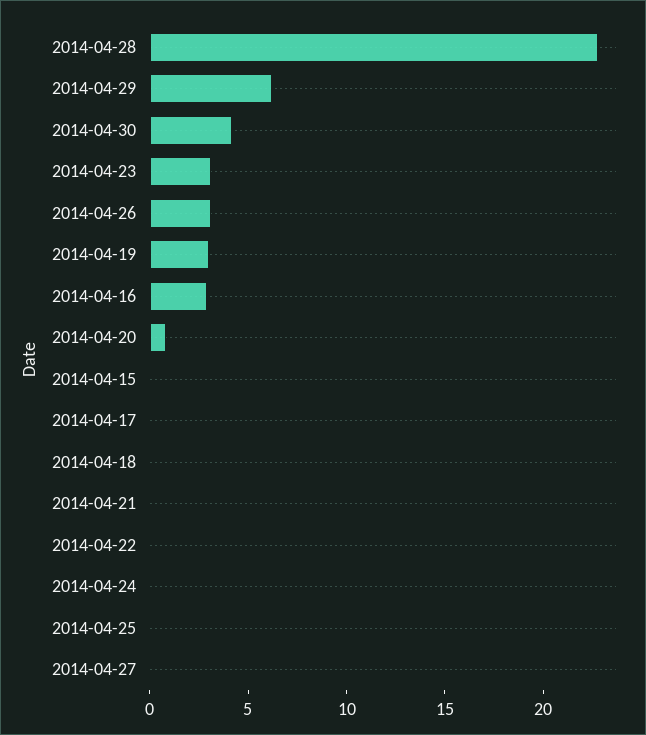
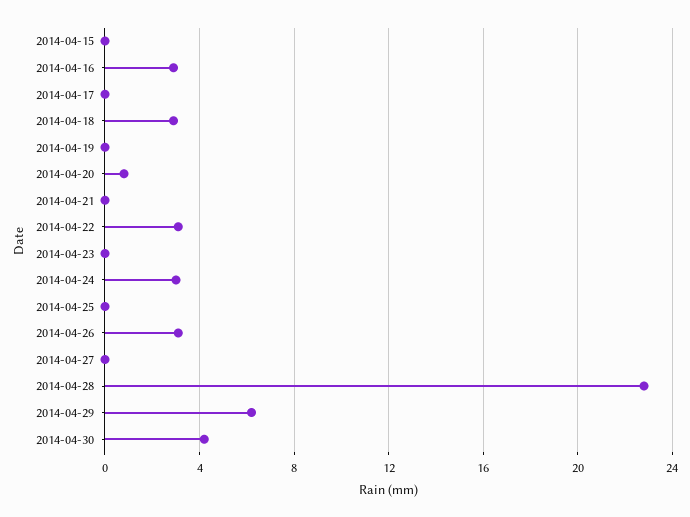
2014-04-23: 3 -> 0
2014-04-19: 3 -> 0
2014-04-18: 0 -> 3
2014-04-22: 0 -> 3
2014-04-24: 0 -> 3

